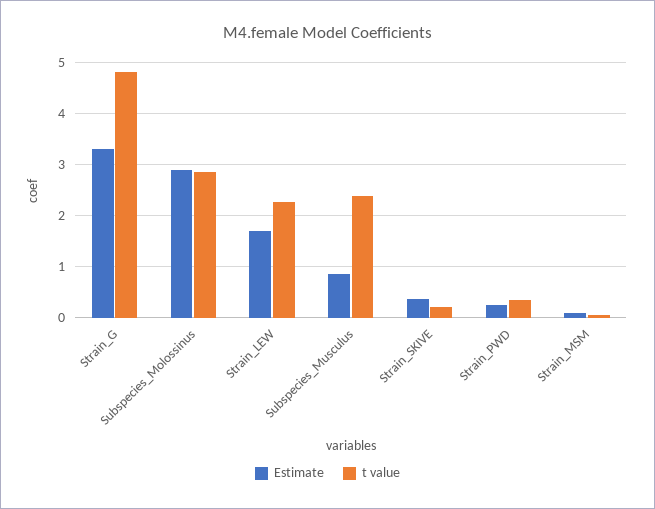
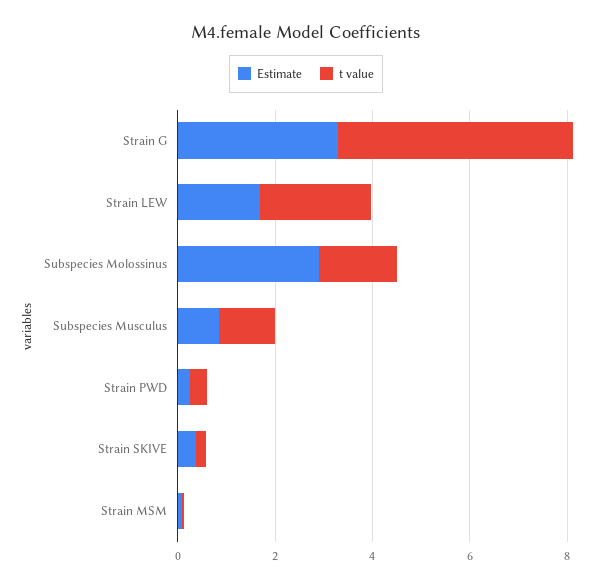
t value, Subspecies_Molossinus: 2.8 -> 1.5
t value, Subspecies_Musculus: 2.4 -> 1

